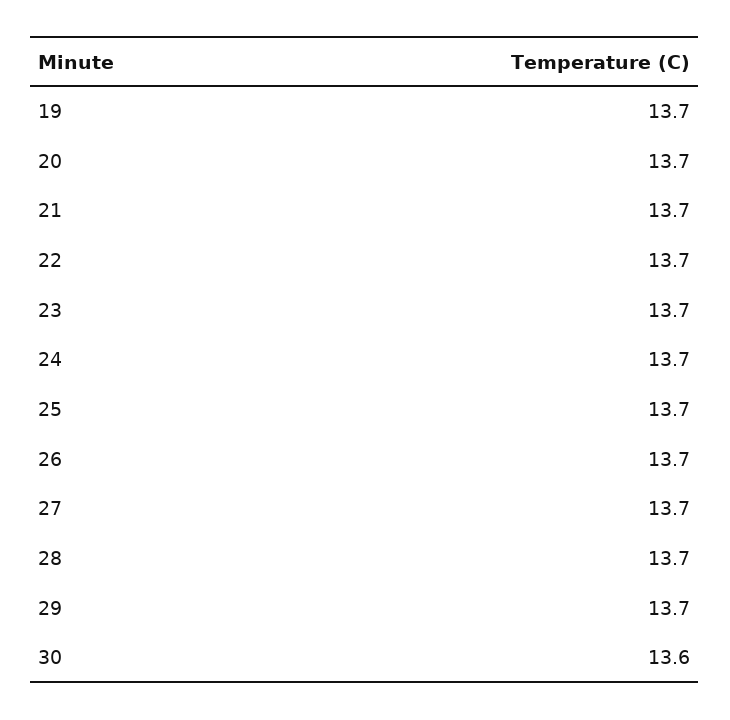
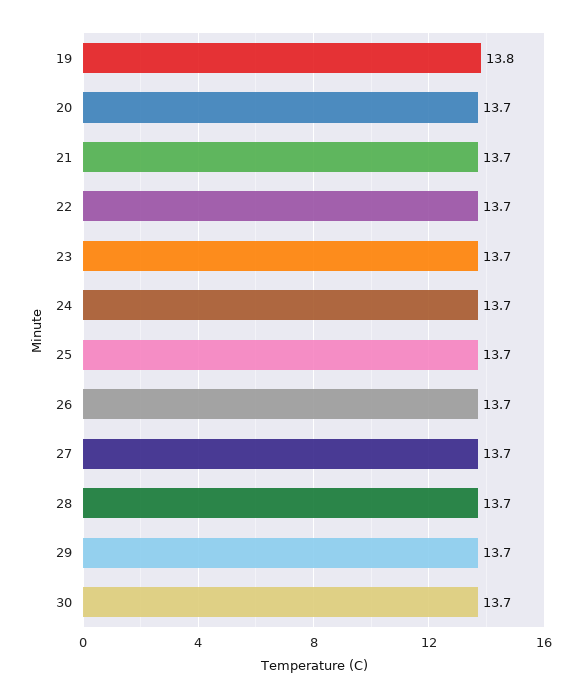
19: 13.7 -> 13.8
30: 13.6 -> 13.7

